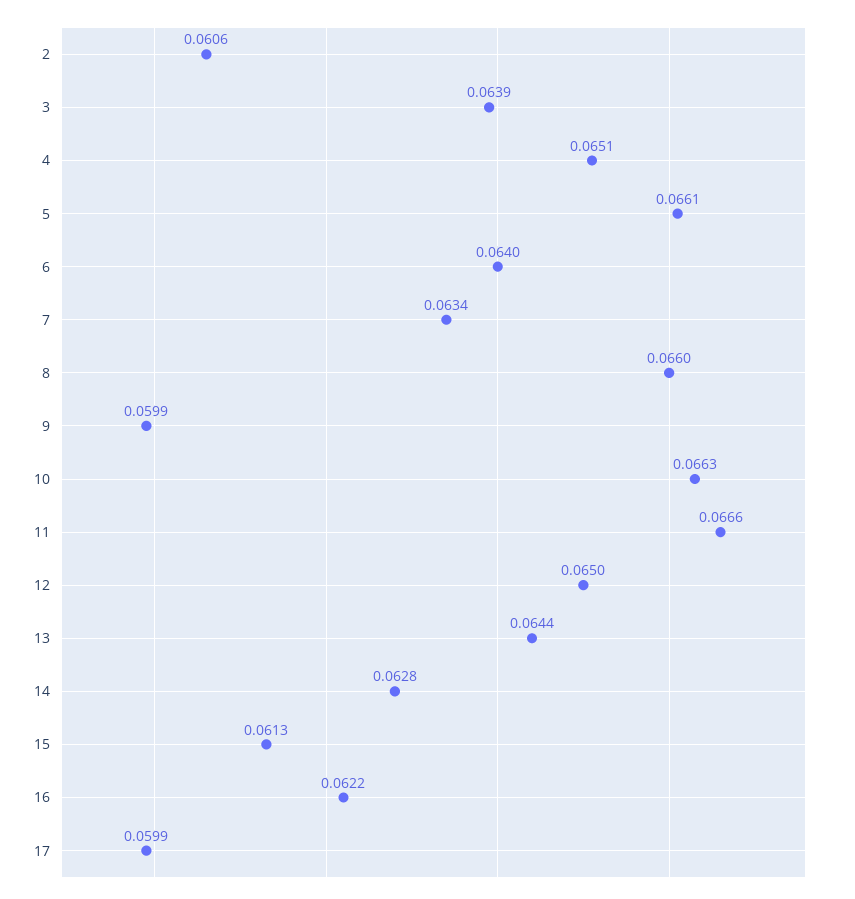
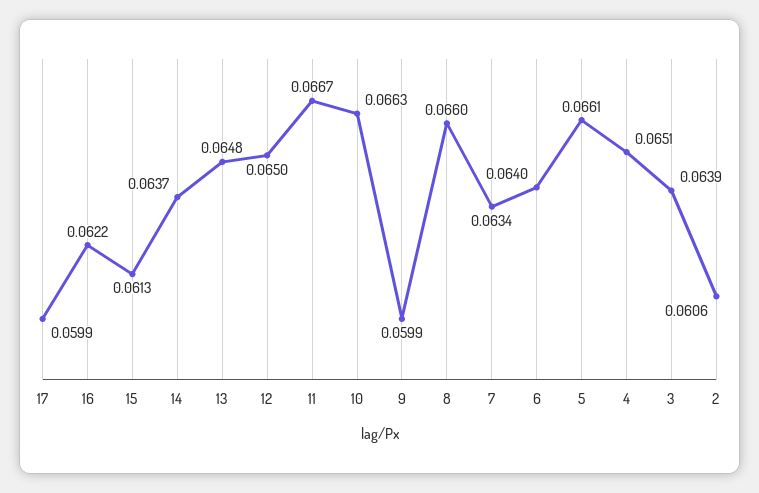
11: 0.0666 -> 0.0667
13: 0.0644 -> 0.0648
14: 0.0628 -> 0.0637

